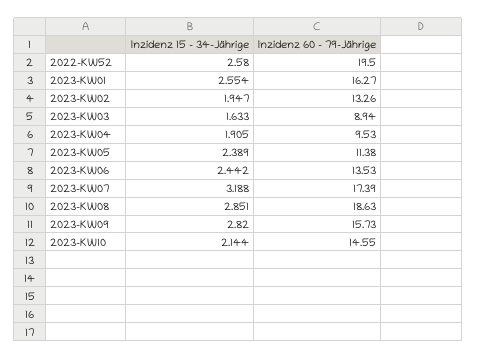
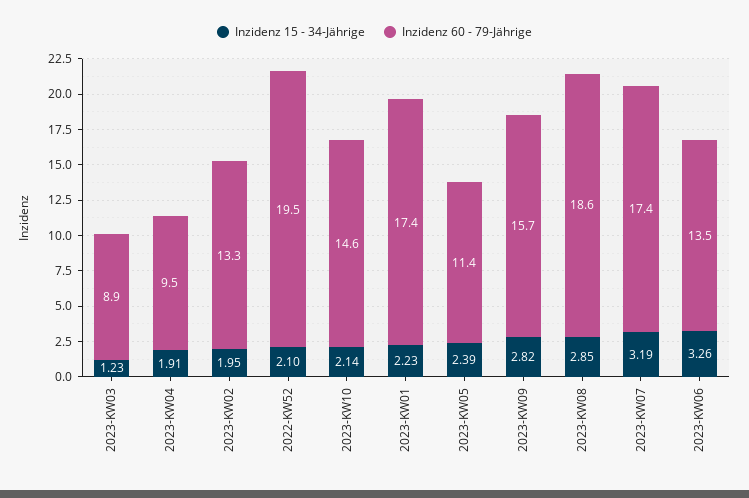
Inzidenz 15 - 34-Jährige, 2022-KW52: 2.58 -> 2.1
Inzidenz 15 - 34-Jährige, 2023-KW01: 2.554 -> 2.23
Inzidenz 60 - 79-Jährige, 2023-KW01: 16.27 -> 17.4
Inzidenz 15 - 34-Jährige, 2023-KW03: 1.633 -> 1.23
Inzidenz 15 - 34-Jährige, 2023-KW06: 2.442 -> 3.26

